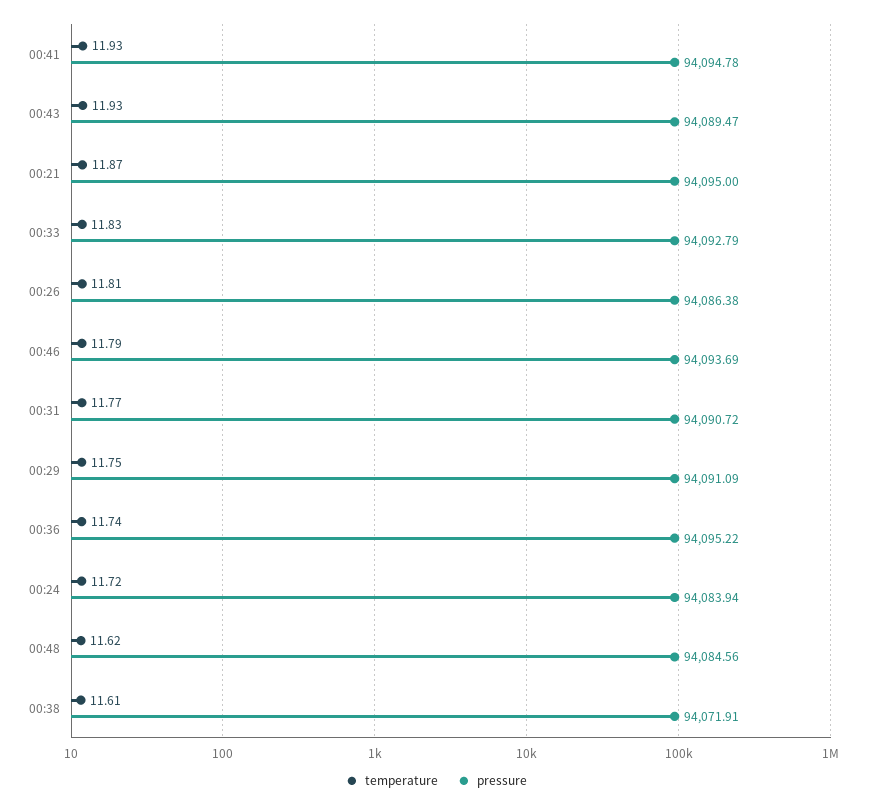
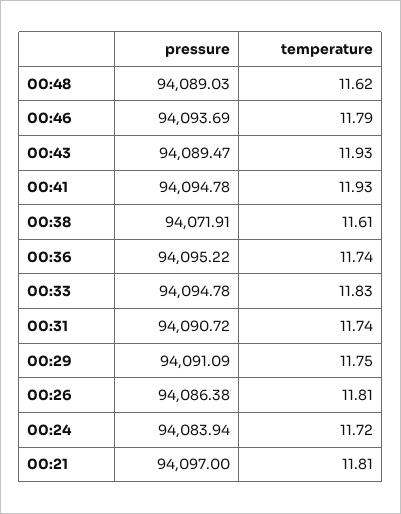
temperature, 00:21: 11.87 -> 11.81
pressure, 00:21: 94095 -> 94097
pressure, 00:33: 94092.79 -> 94094.78
temperature, 00:31: 11.77 -> 11.74
pressure, 00:48: 94084.56 -> 94089.03

